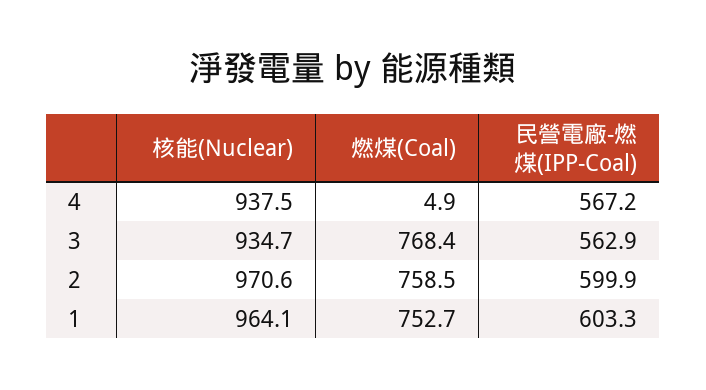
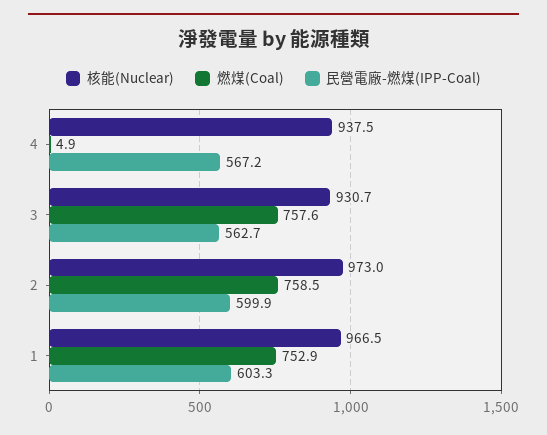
核能(Nuclear), 3: 934.7 -> 930.7
燃煤(Coal), 3: 768.4 -> 757.6
民營電廠-燃煤(IPP-Coal), 3: 562.9 -> 562.7
核能(Nuclear), 2: 970.6 -> 973
核能(Nuclear), 1: 964.1 -> 966.5
燃煤(Coal), 1: 752.7 -> 752.9

